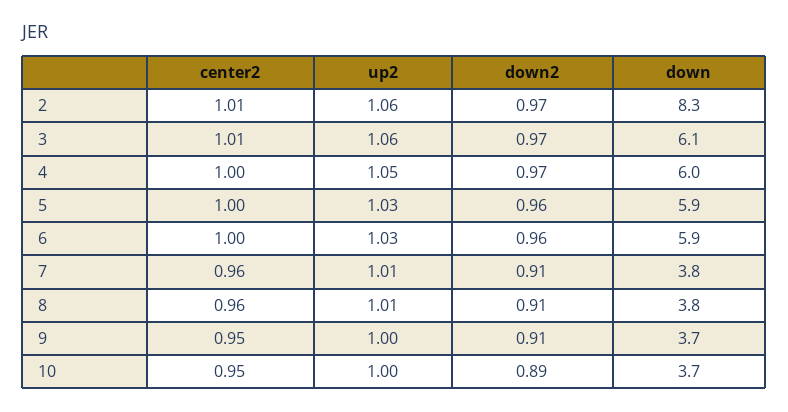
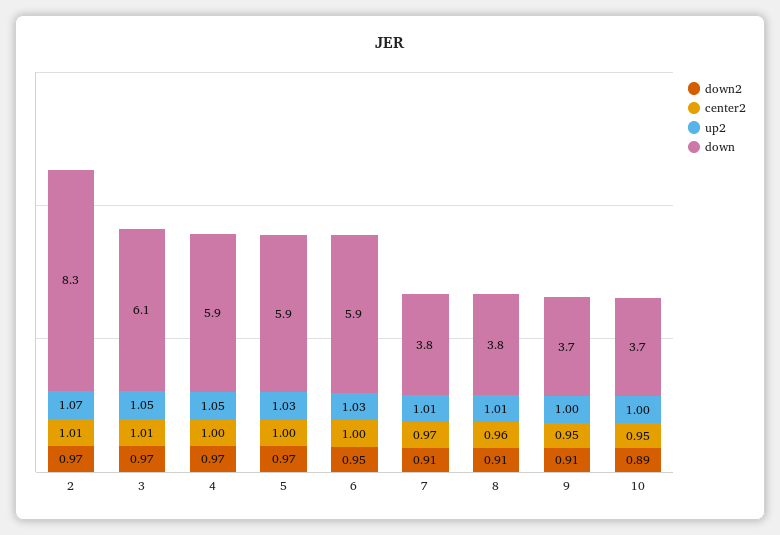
up2, 2: 1.06 -> 1.07
up2, 3: 1.06 -> 1.05
down, 4: 6 -> 5.9
down2, 5: 0.96 -> 0.97
down2, 6: 0.96 -> 0.95
center2, 7: 0.96 -> 0.97

